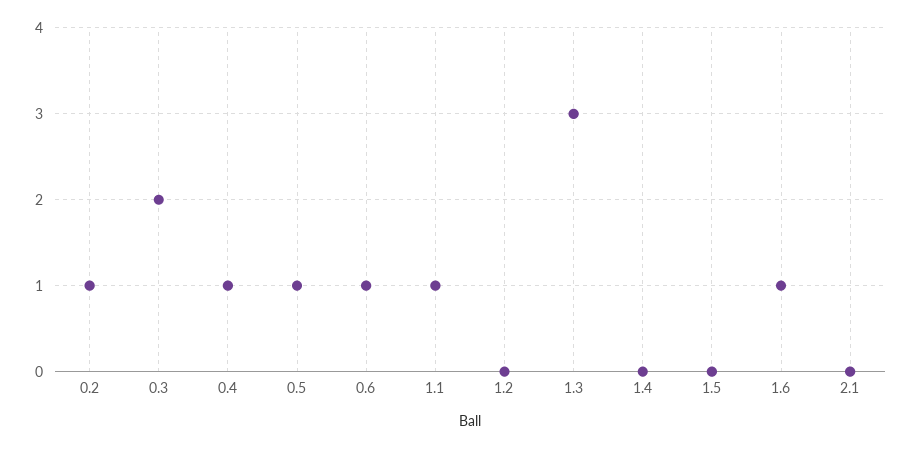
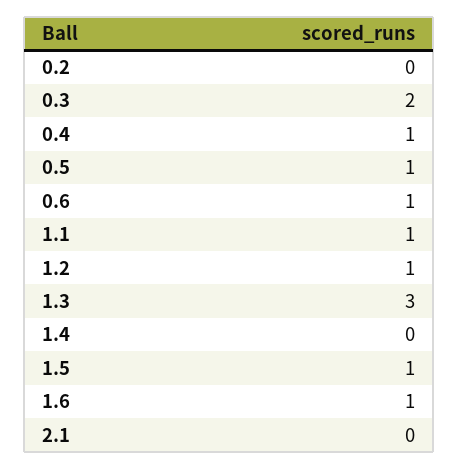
0.2: 1 -> 0
1.2: 0 -> 1
1.5: 0 -> 1

